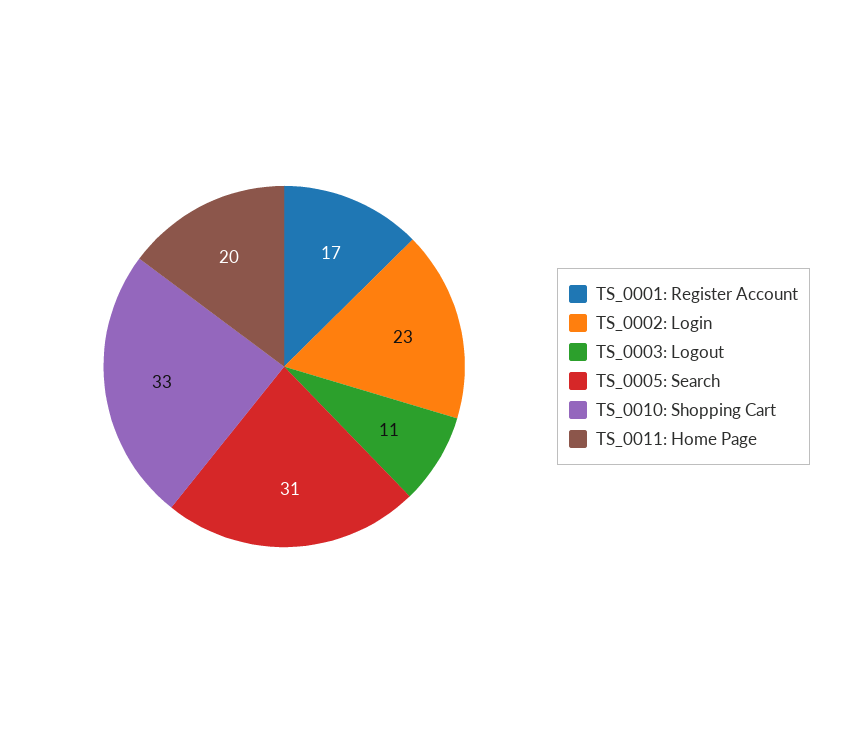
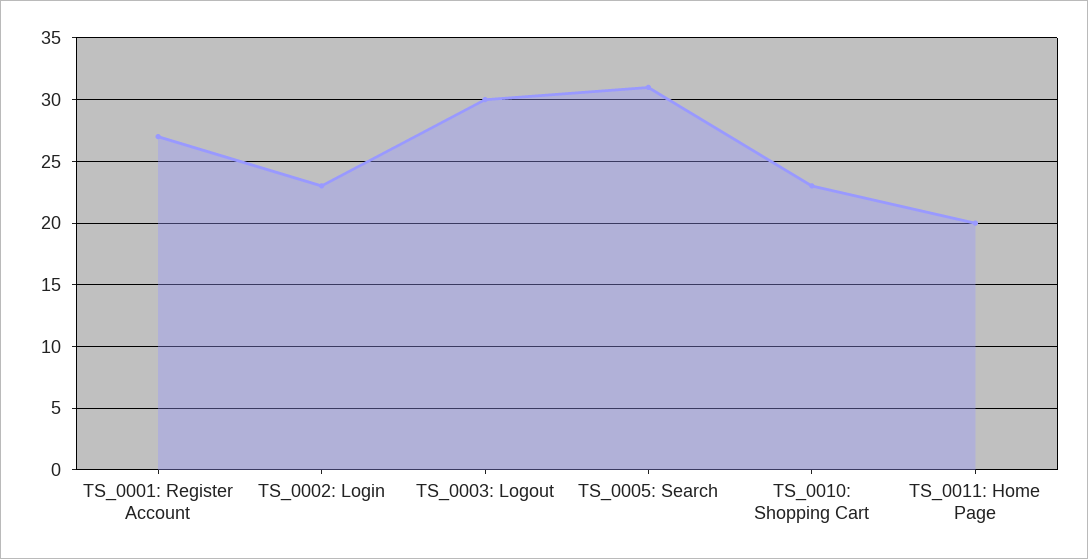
TS_0001: Register Account: 17 -> 27
TS_0003: Logout: 11 -> 30
TS_0010: Shopping Cart: 33 -> 23

